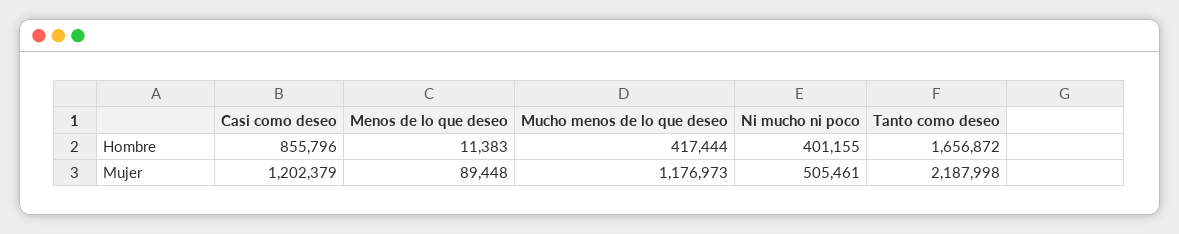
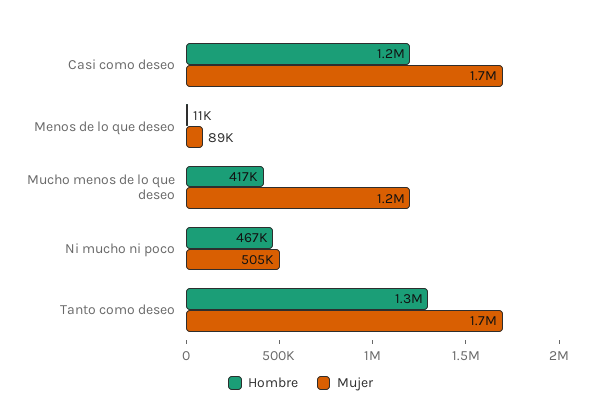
Hombre, Casi como deseo: 855796 -> 1200000
Hombre, Ni mucho ni poco: 401155 -> 467000
Hombre, Tanto como deseo: 1656872 -> 1300000
Mujer, Casi como deseo: 1202379 -> 1700000
Mujer, Tanto como deseo: 2187998 -> 1700000

